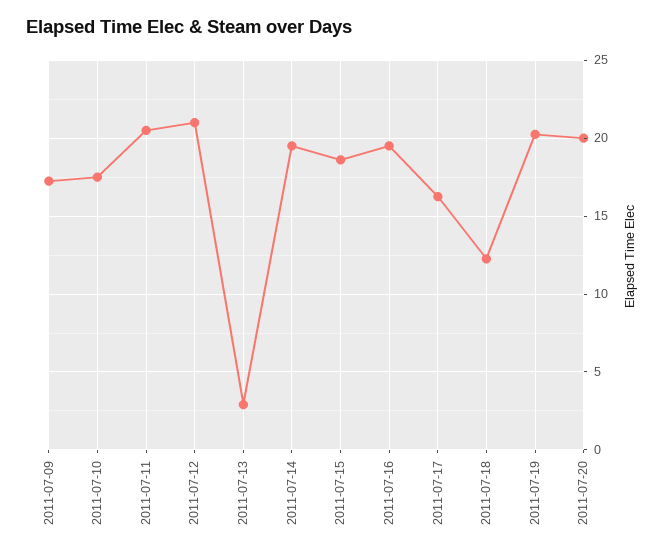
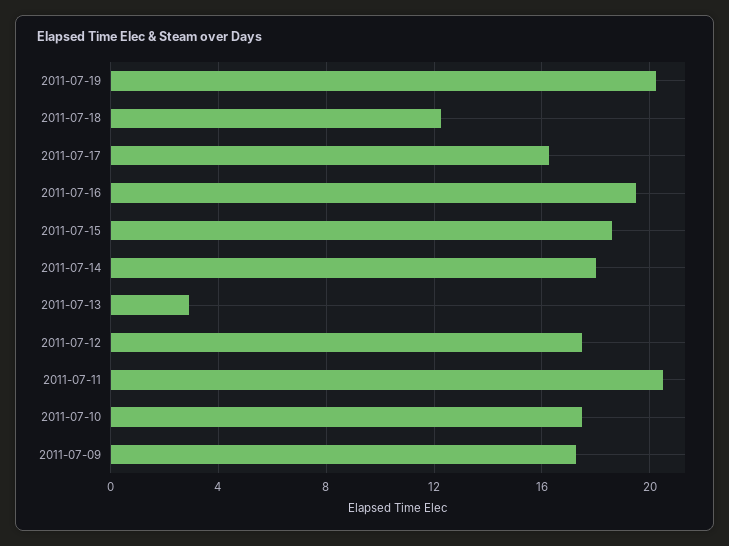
2011-07-12: 21 -> 17.5
2011-07-14: 19.5 -> 18
2011-07-20: 20 -> none

